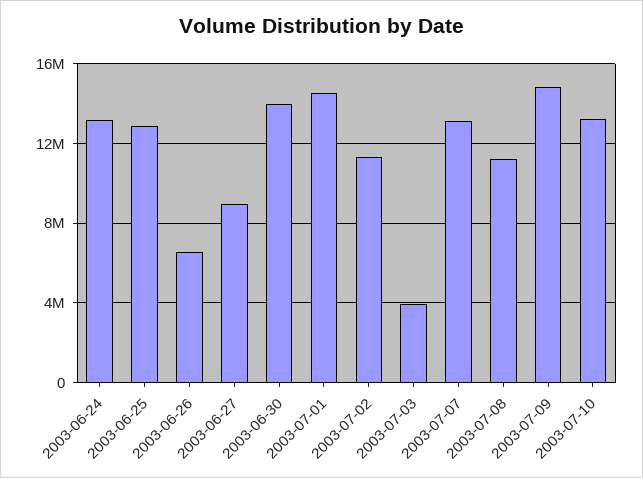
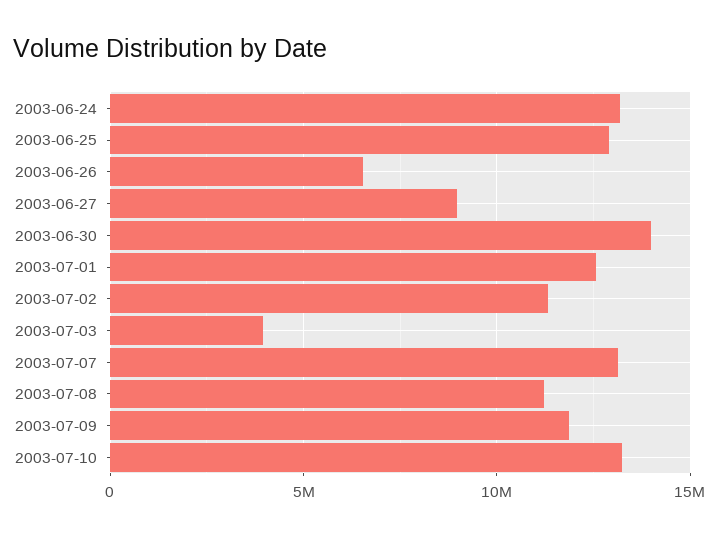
2003-07-01: 14500000 -> 12500000
2003-07-09: 15000000 -> 12000000

